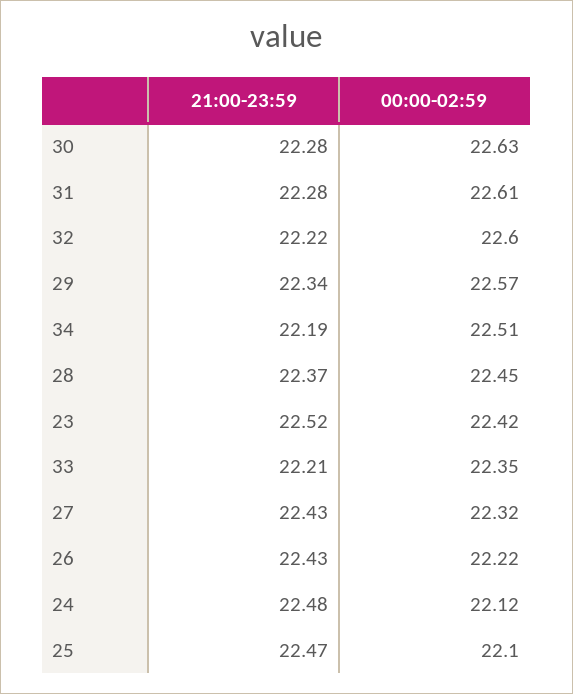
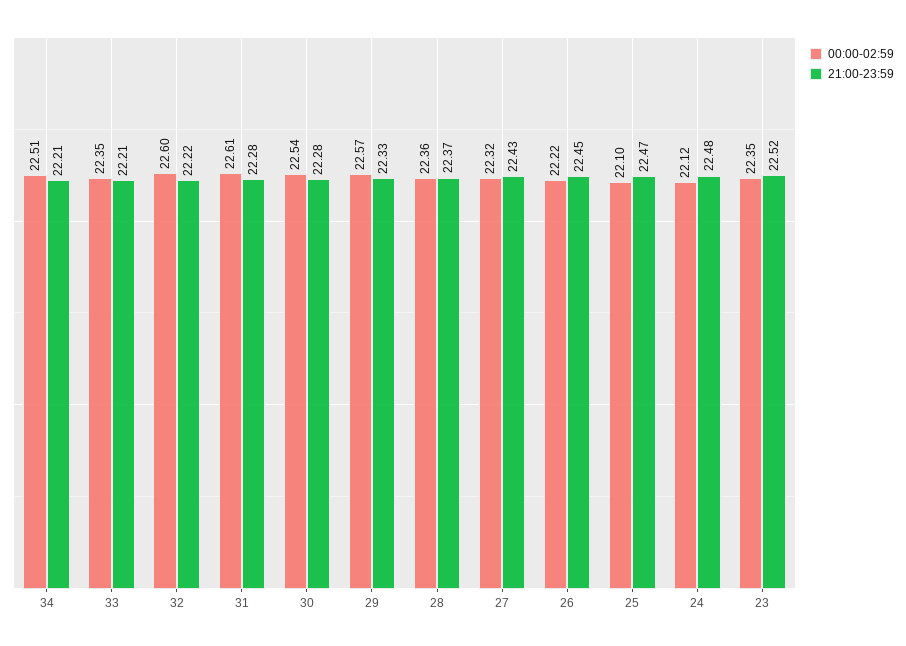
00:00-02:59, 30: 22.63 -> 22.54
21:00-23:59, 29: 22.34 -> 22.33
21:00-23:59, 34: 22.19 -> 22.21
00:00-02:59, 28: 22.45 -> 22.36
00:00-02:59, 23: 22.42 -> 22.35
21:00-23:59, 26: 22.43 -> 22.45

